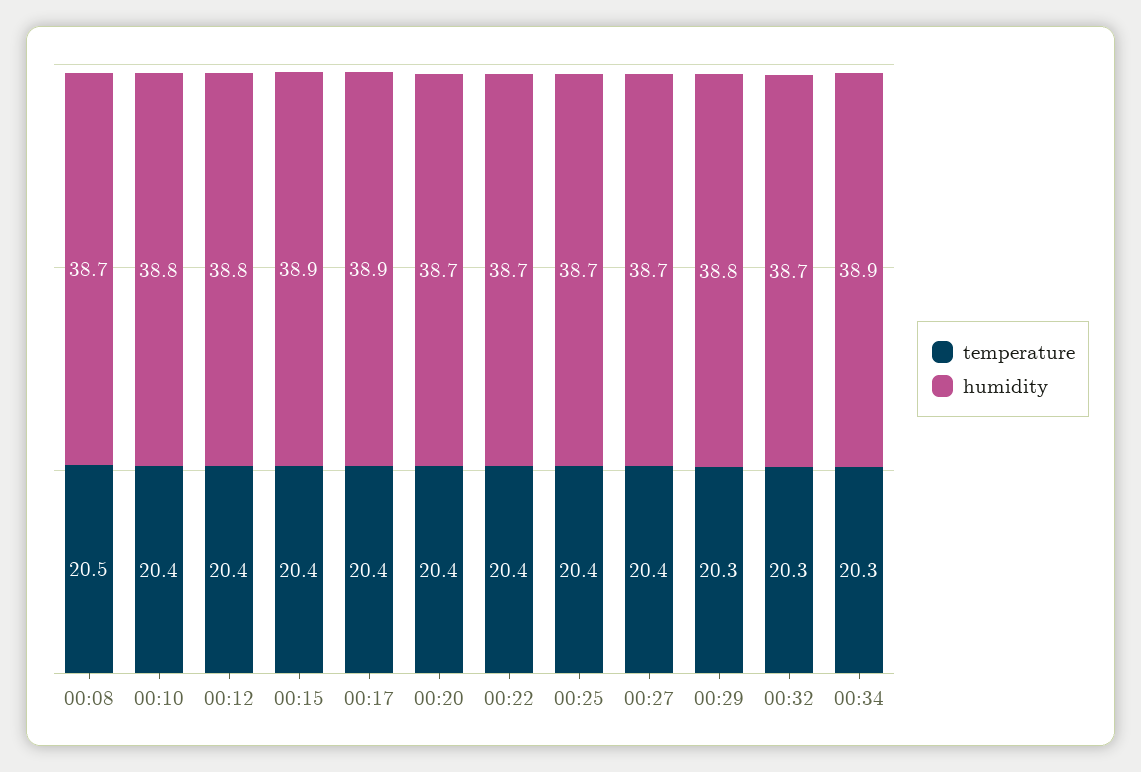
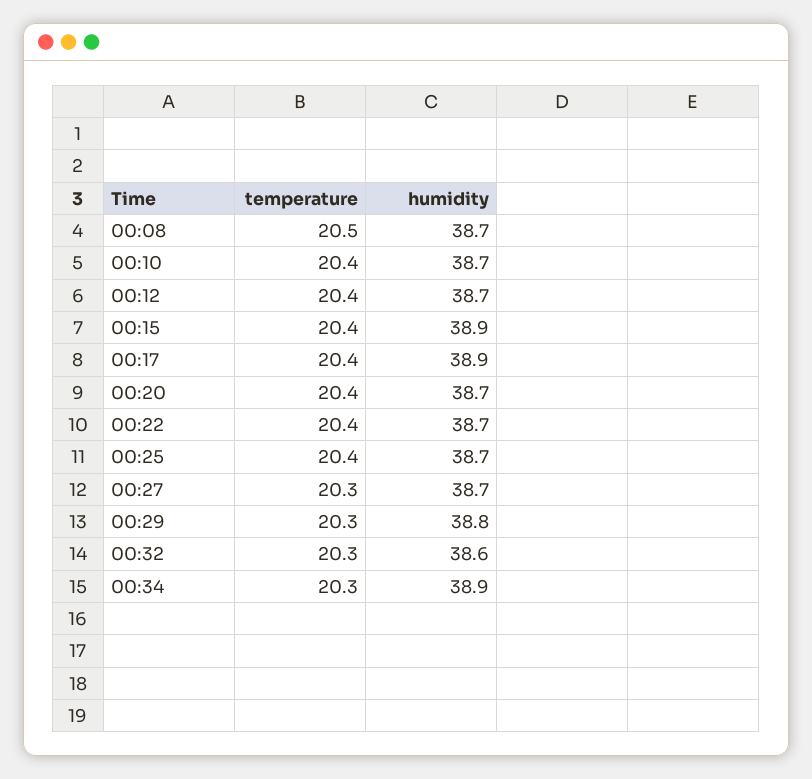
humidity, 00:10: 38.8 -> 38.7
humidity, 00:12: 38.8 -> 38.7
temperature, 00:27: 20.4 -> 20.3
humidity, 00:32: 38.7 -> 38.6

